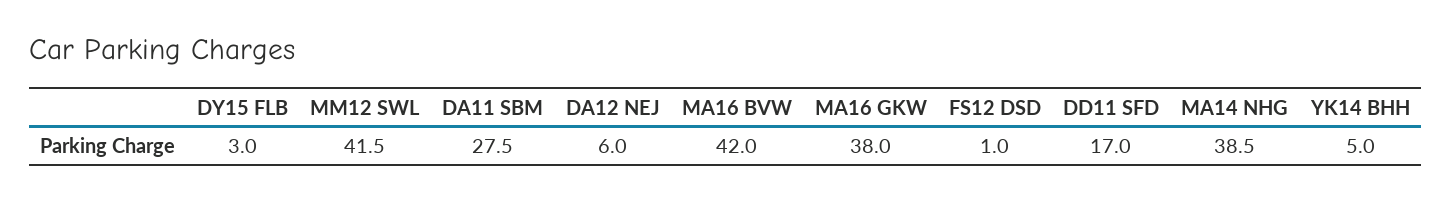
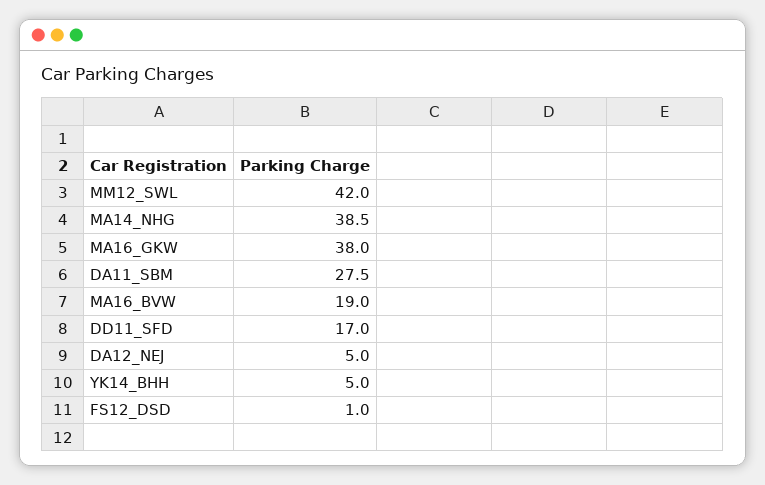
DY15 FLB: 3 -> none
MM12 SWL: 41.5 -> 42
DA12 NEJ: 6 -> 5
MA16 BVW: 42 -> 19

